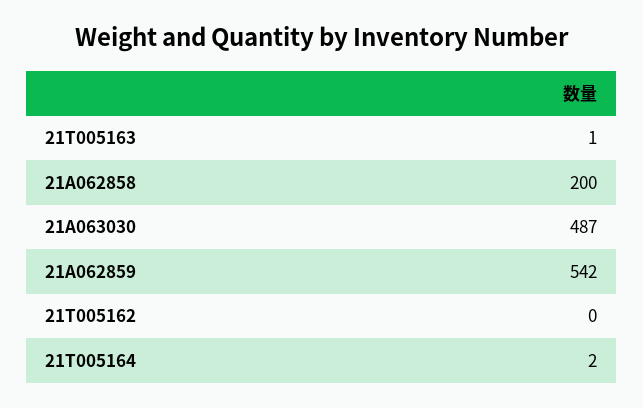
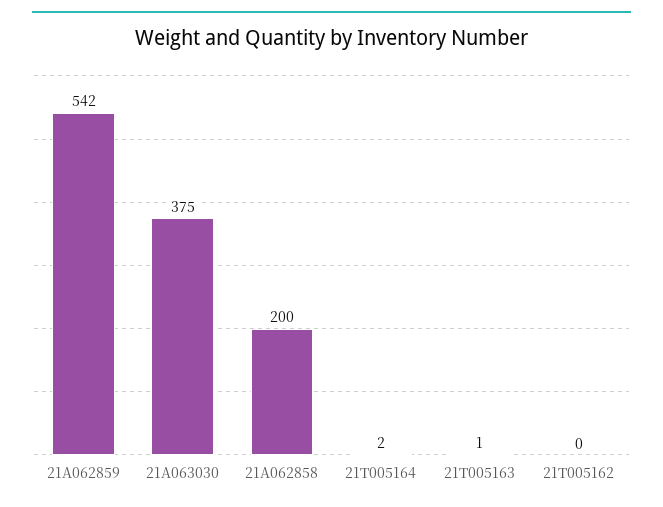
21A063030: 487 -> 375

